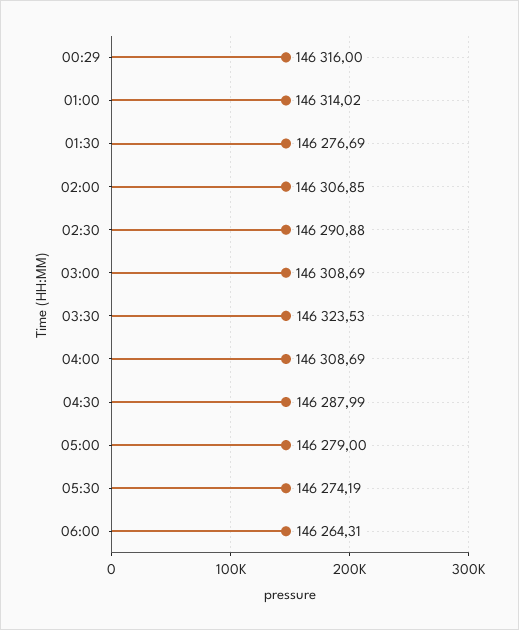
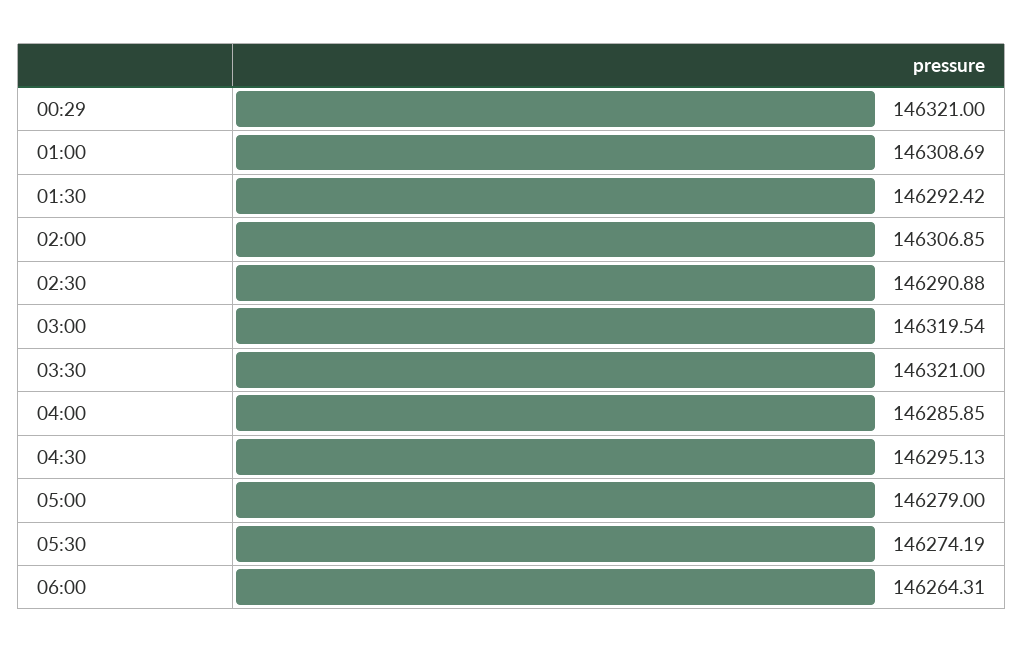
00:29: 146316 -> 146321
01:00: 146314.02 -> 146308.69
01:30: 146276.69 -> 146292.42
03:00: 146308.69 -> 146319.54
03:30: 146323.53 -> 146321
04:00: 146308.69 -> 146285.85
04:30: 146287.99 -> 146295.13

